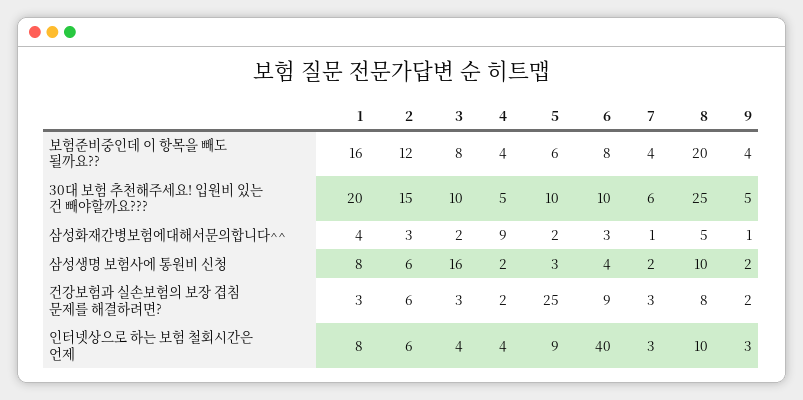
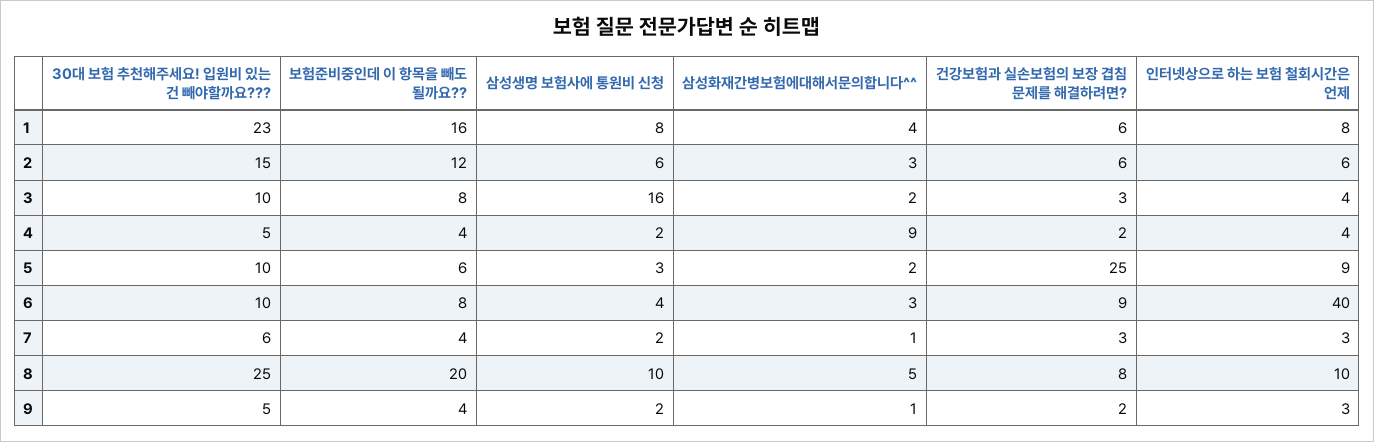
1, 30대 보험 추천해주세요! 입원비 있는 건 빼야할까요???: 20 -> 23
1, 건강보험과 실손보험의 보장 겹침 문제를 해결하려면?: 3 -> 6

